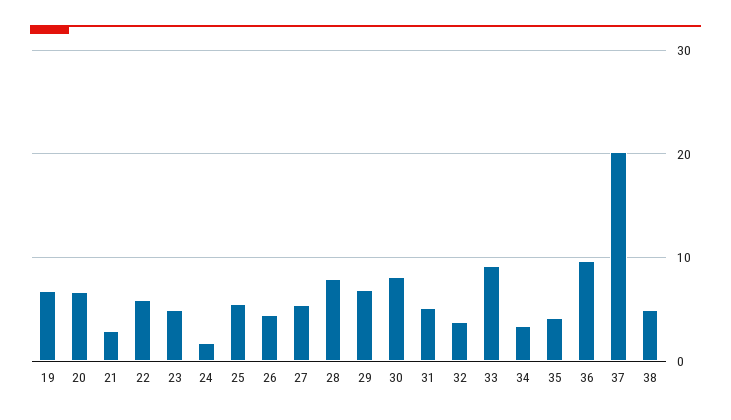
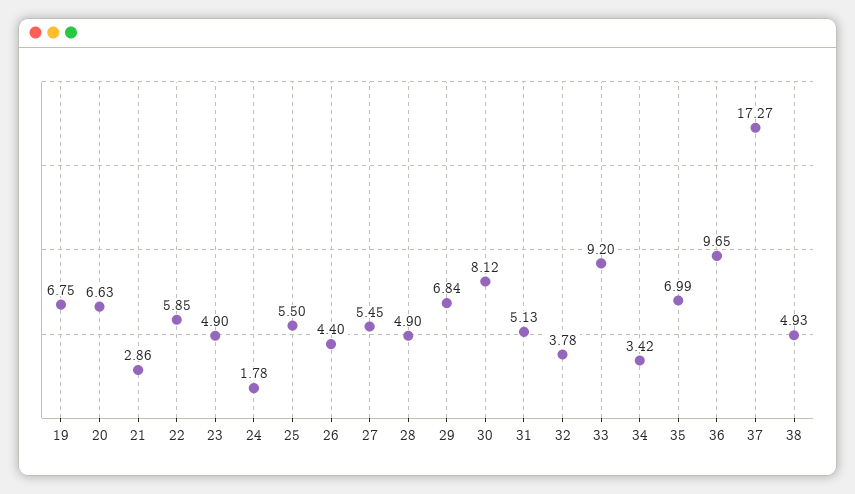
28: 8 -> 4.9
35: 4 -> 6.99
37: 20 -> 17.27

